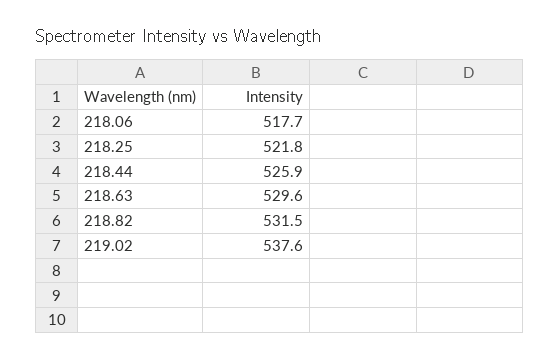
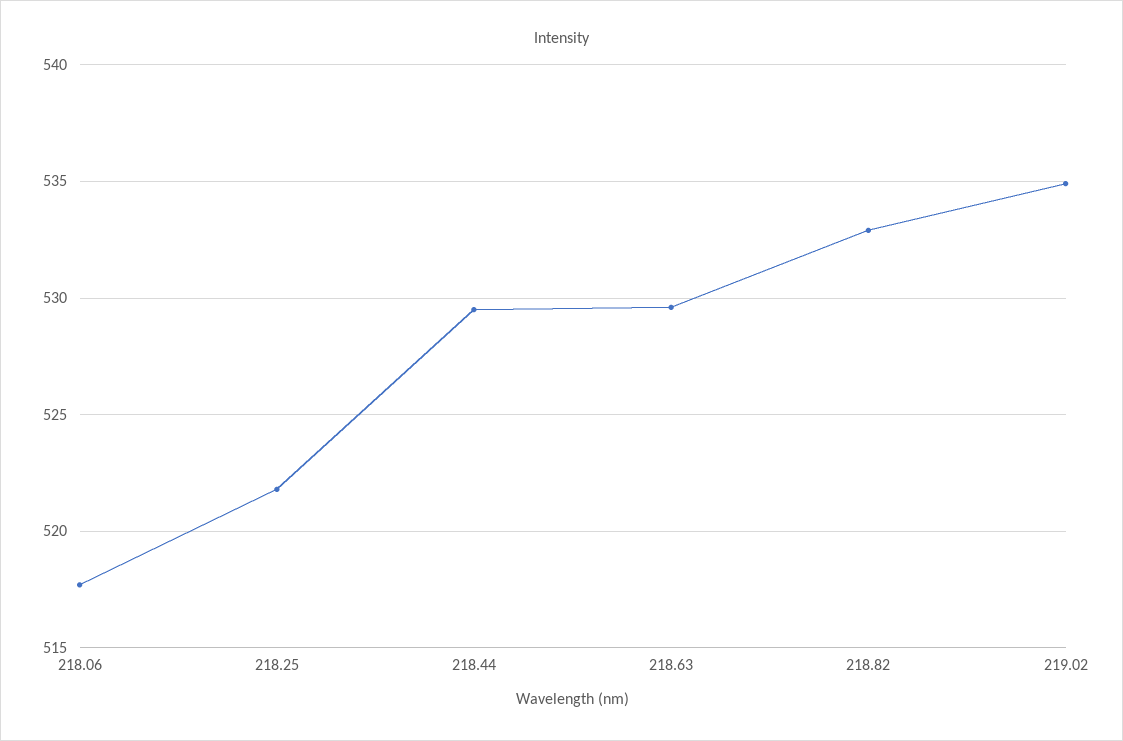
218.44: 525.9 -> 529.5
218.82: 531.5 -> 533
219.02: 537.6 -> 535

